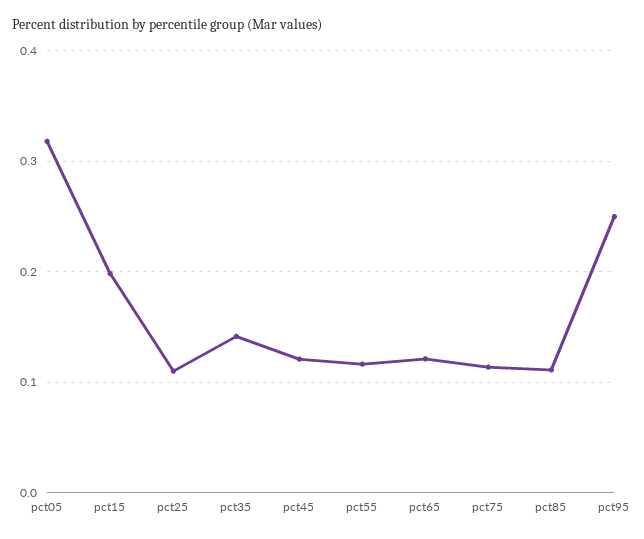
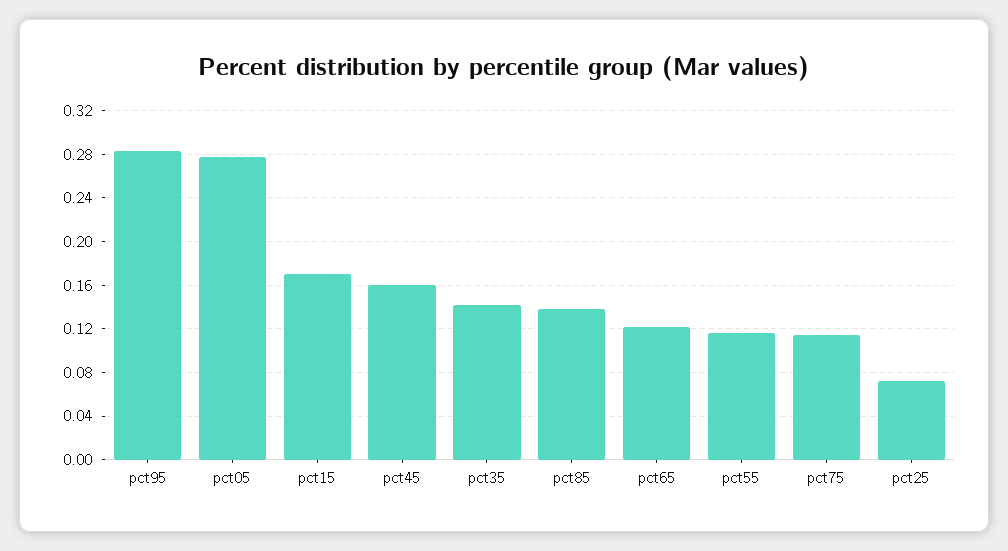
pct05: 0.32 -> 0.28
pct15: 0.2 -> 0.17
pct25: 0.11 -> 0.07
pct45: 0.12 -> 0.16
pct85: 0.11 -> 0.14
pct95: 0.25 -> 0.28

